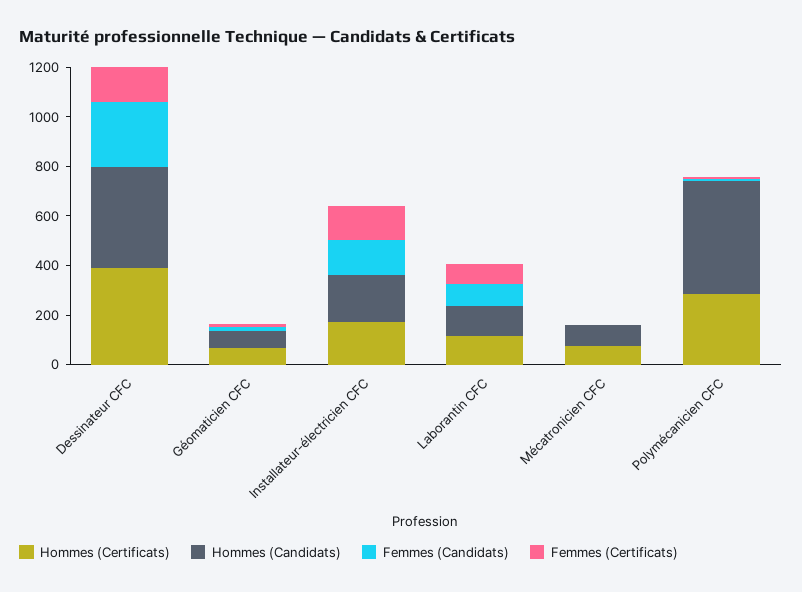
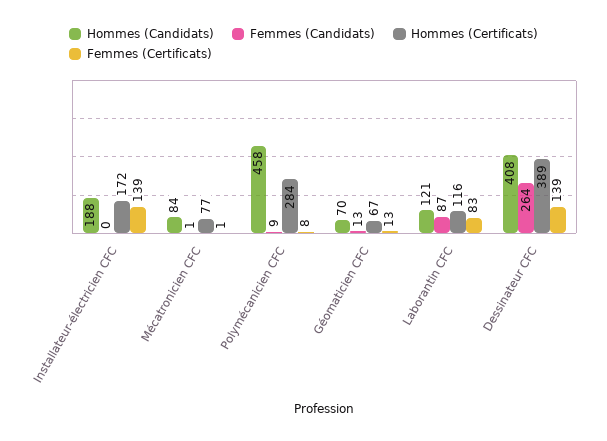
Femmes (Candidats), Installateur-électricien CFC: 150 -> 0

